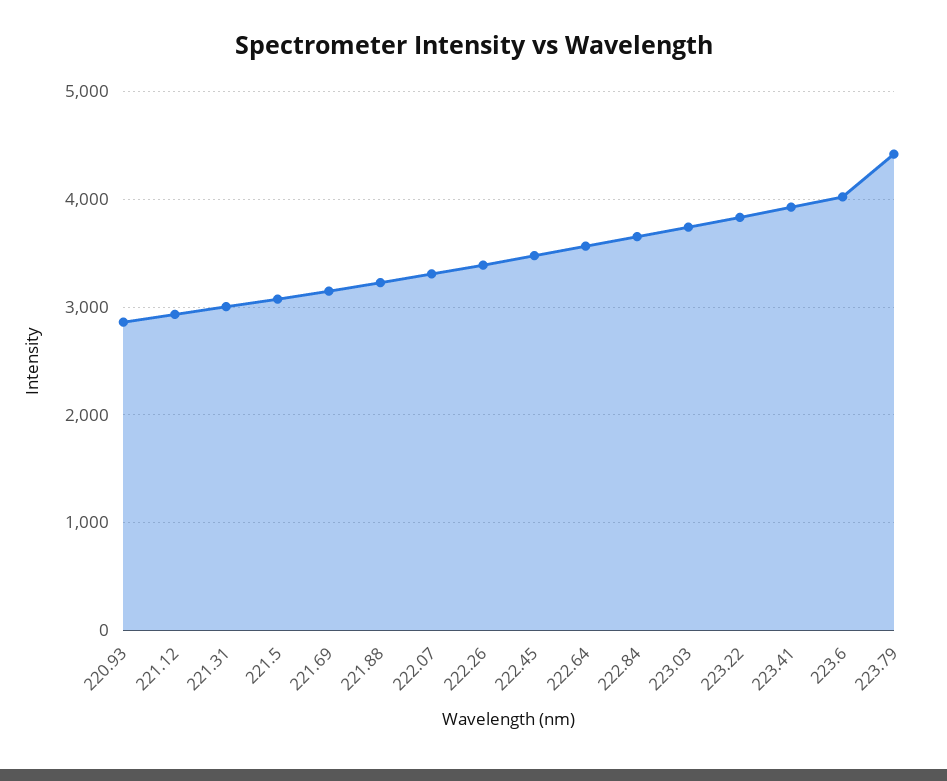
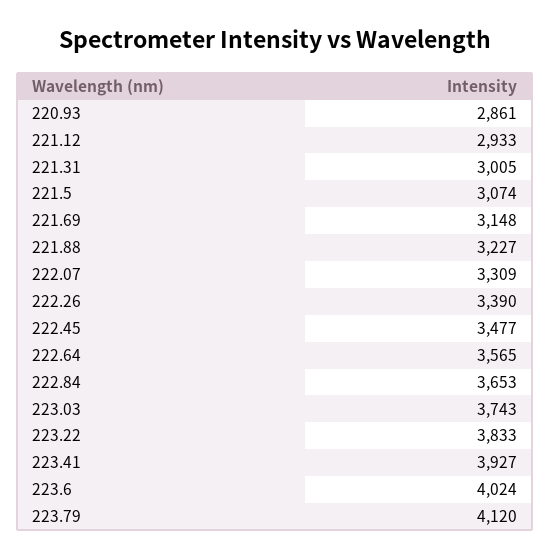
223.79: 4400 -> 4120

